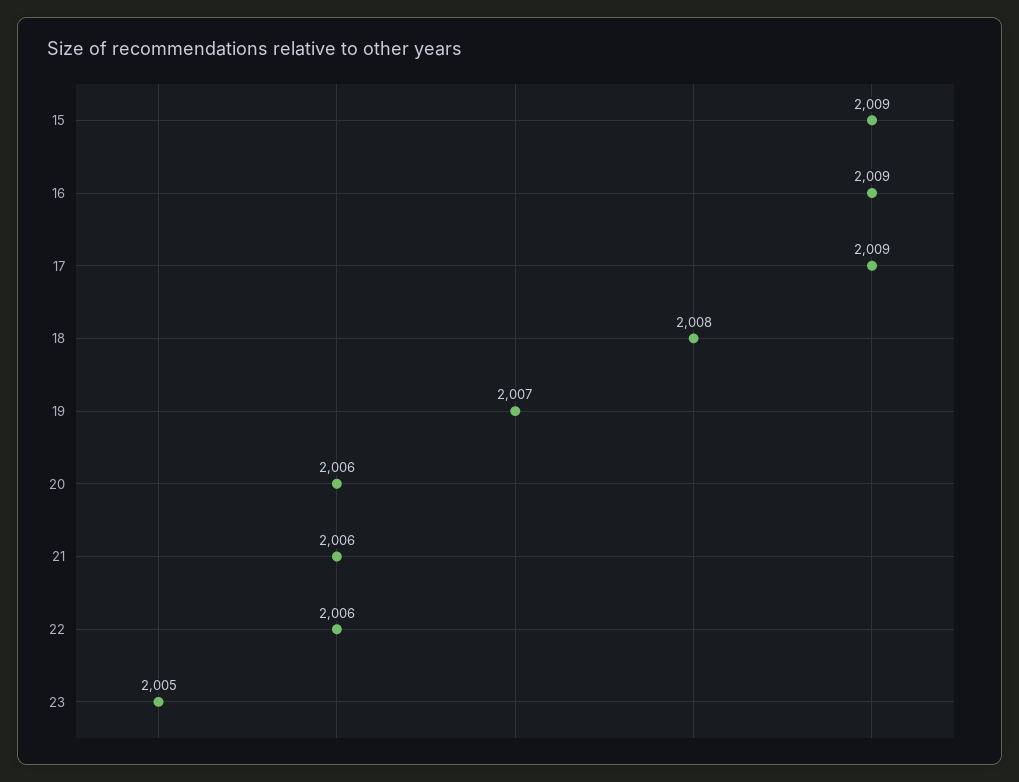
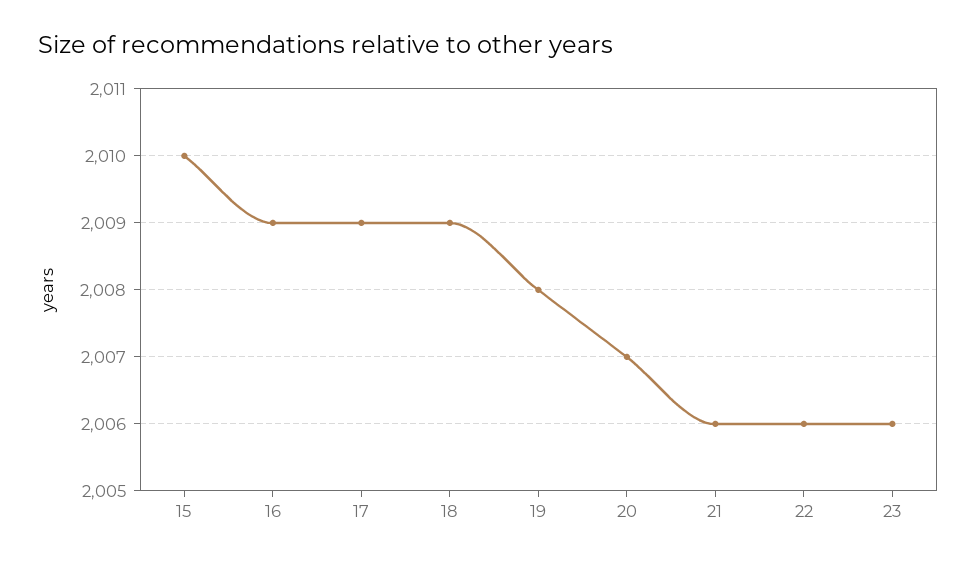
15: 2009 -> 2010
18: 2008 -> 2009
19: 2007 -> 2008
20: 2006 -> 2007
23: 2005 -> 2006

